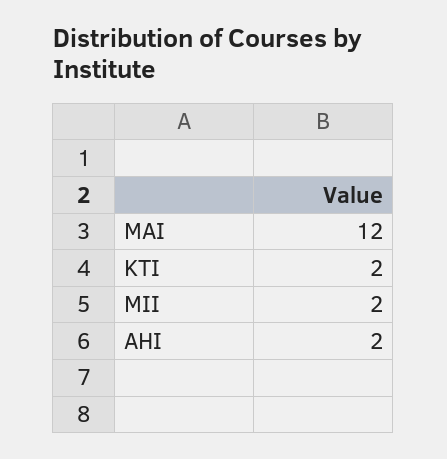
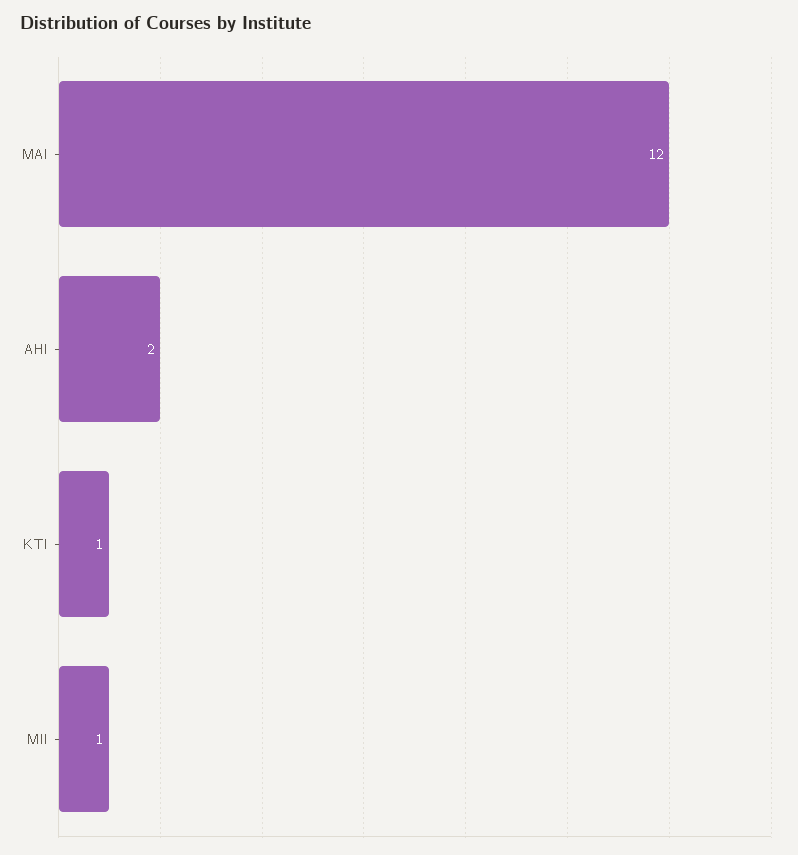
KTI: 2 -> 1
MII: 2 -> 1

